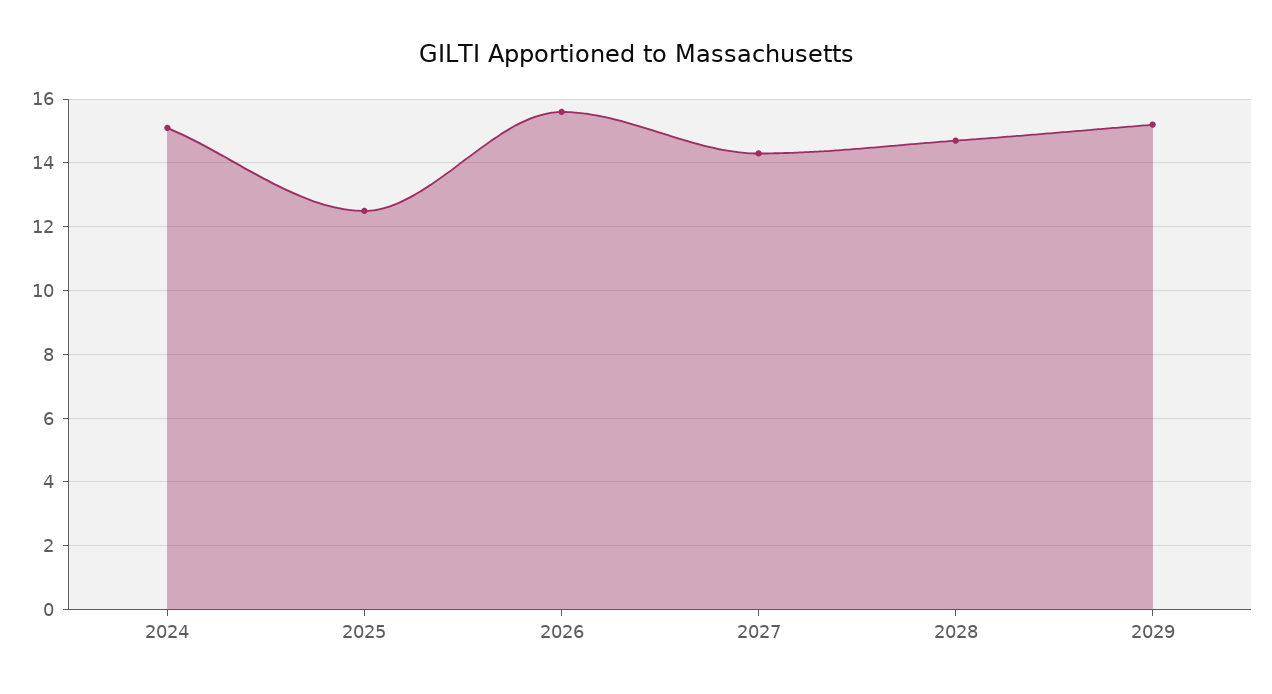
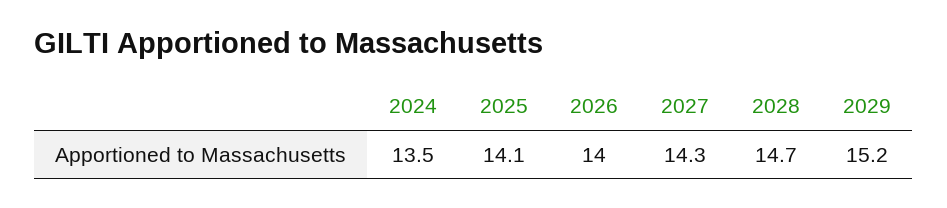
2024: 15 -> 13.5
2025: 12.5 -> 14.1
2026: 15.5 -> 14

